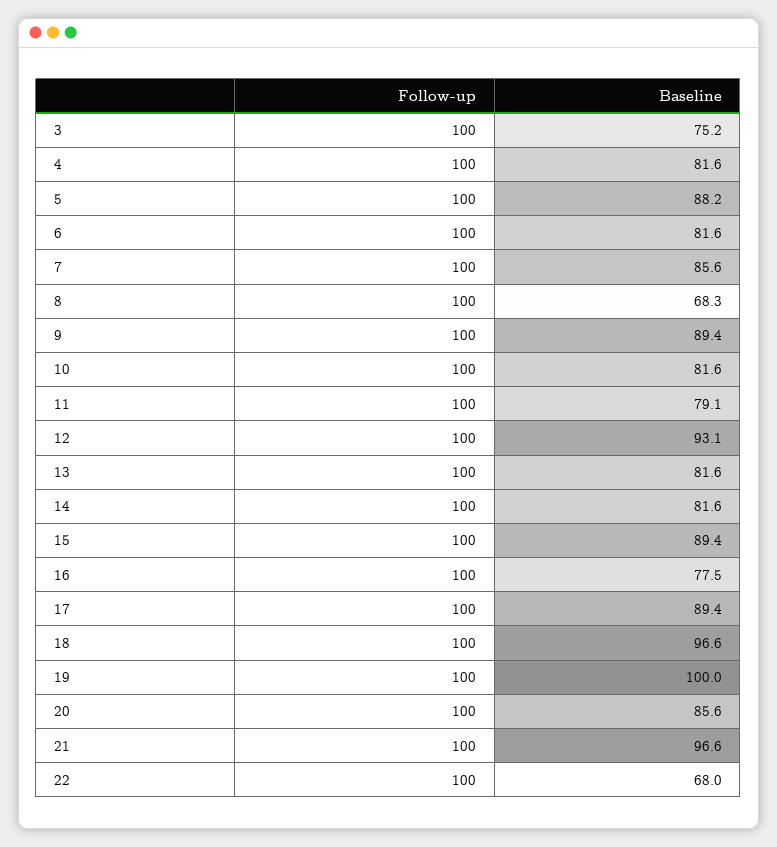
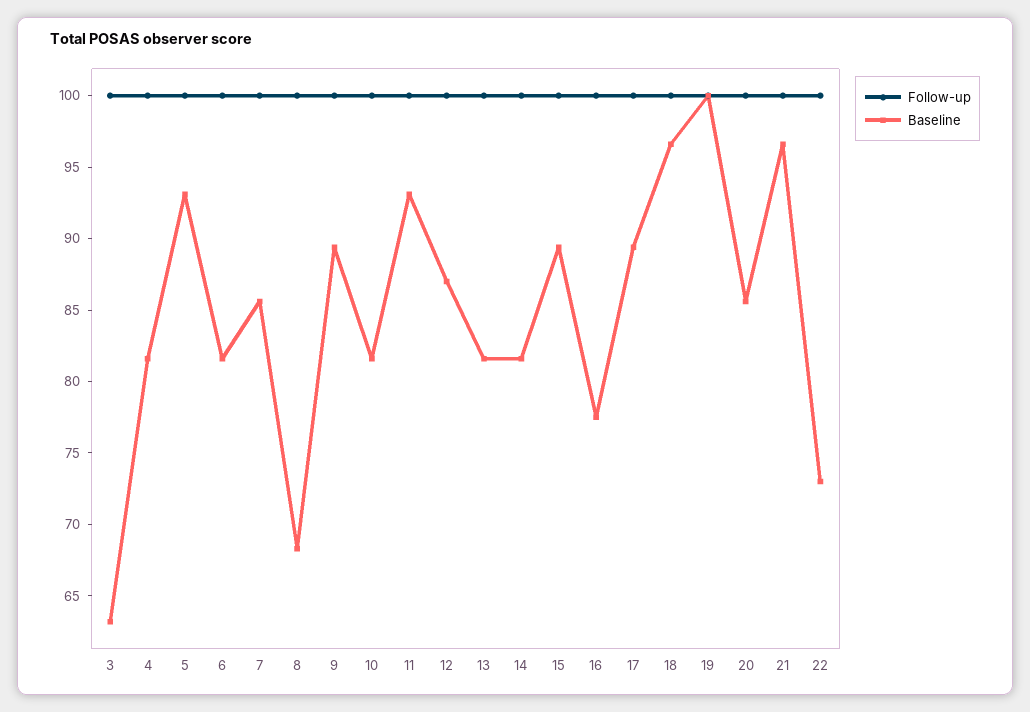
Baseline, 3: 75.2 -> 63
Baseline, 5: 88.2 -> 93
Baseline, 11: 79.1 -> 93
Baseline, 12: 93.1 -> 87
Baseline, 22: 68 -> 73

